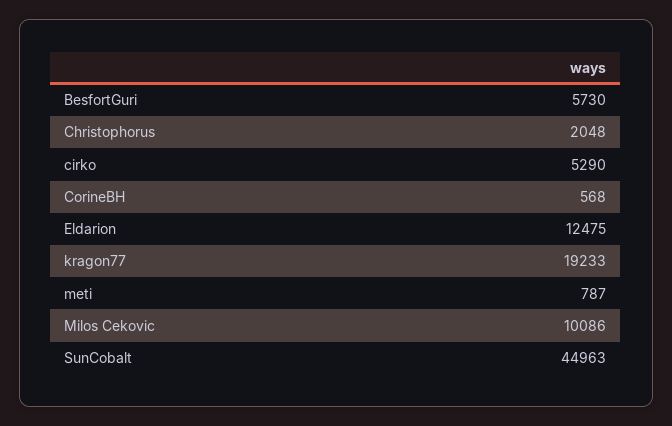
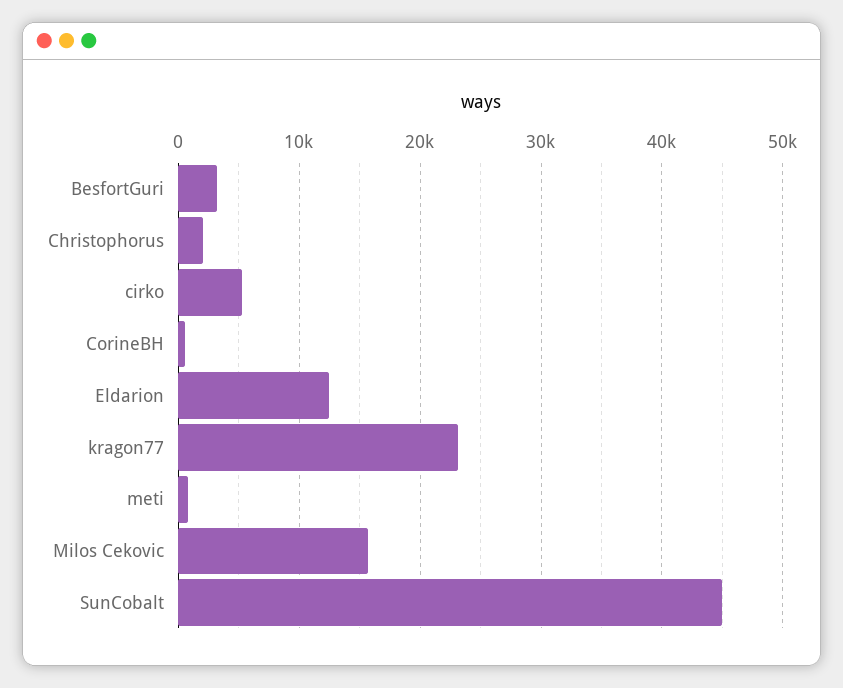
BesfortGuri: 5730 -> 3000
kragon77: 19233 -> 23000
Milos Cekovic: 10086 -> 16000

